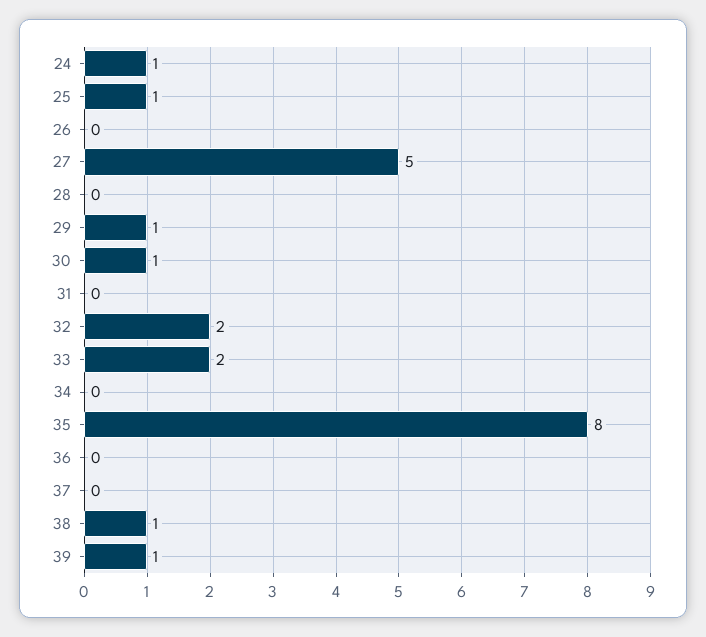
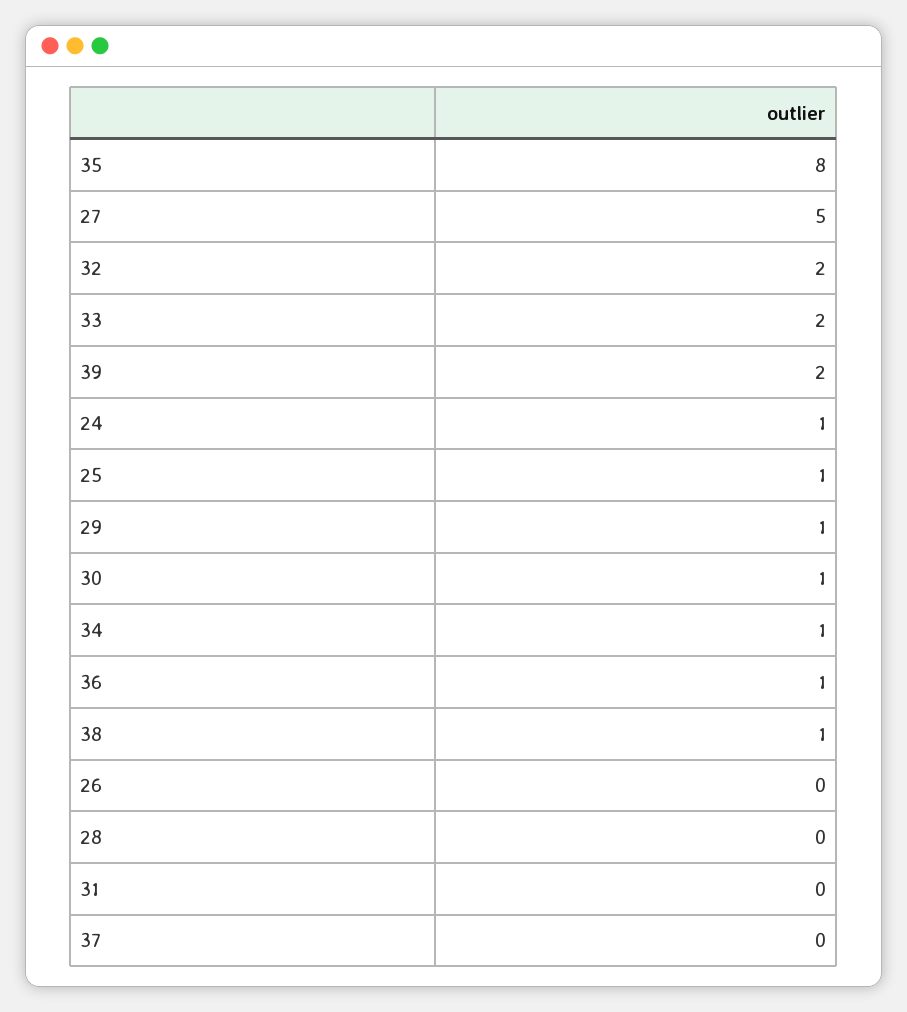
34: 0 -> 1
36: 0 -> 1
39: 1 -> 2

